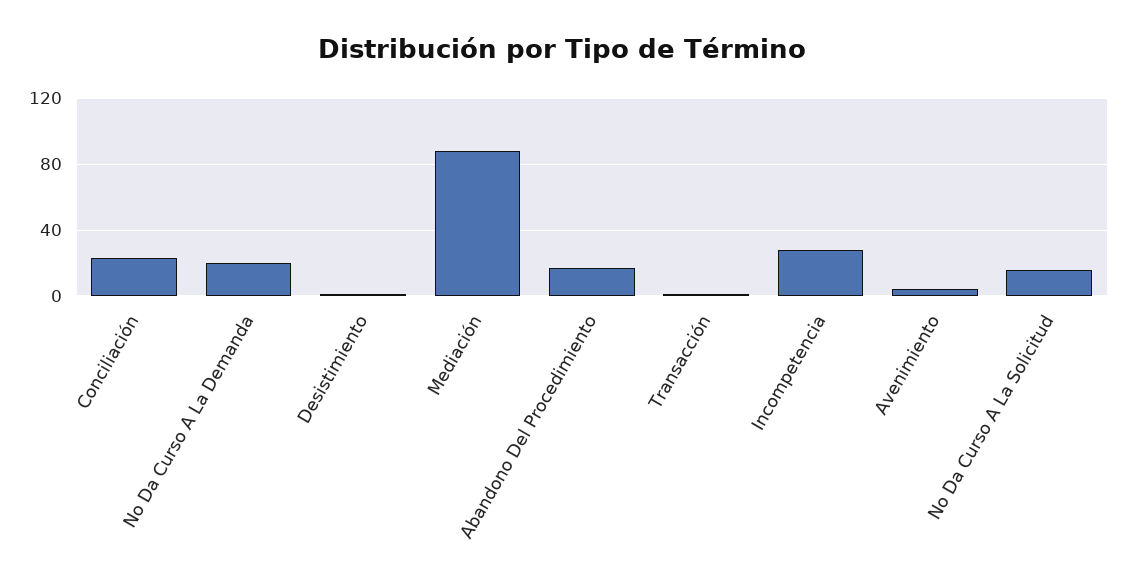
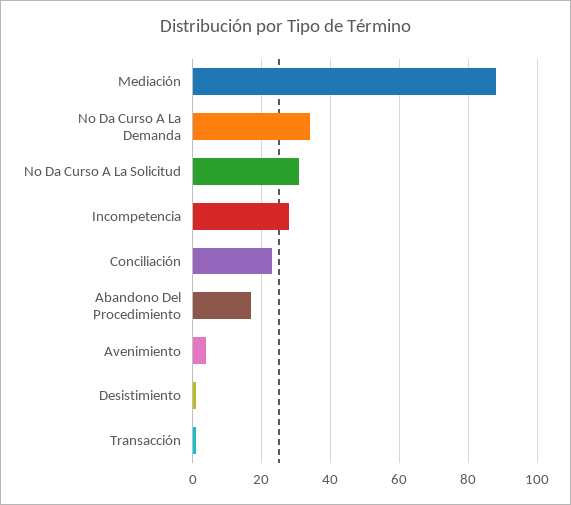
No Da Curso A La Demanda: 20 -> 35
No Da Curso A La Solicitud: 15 -> 30

